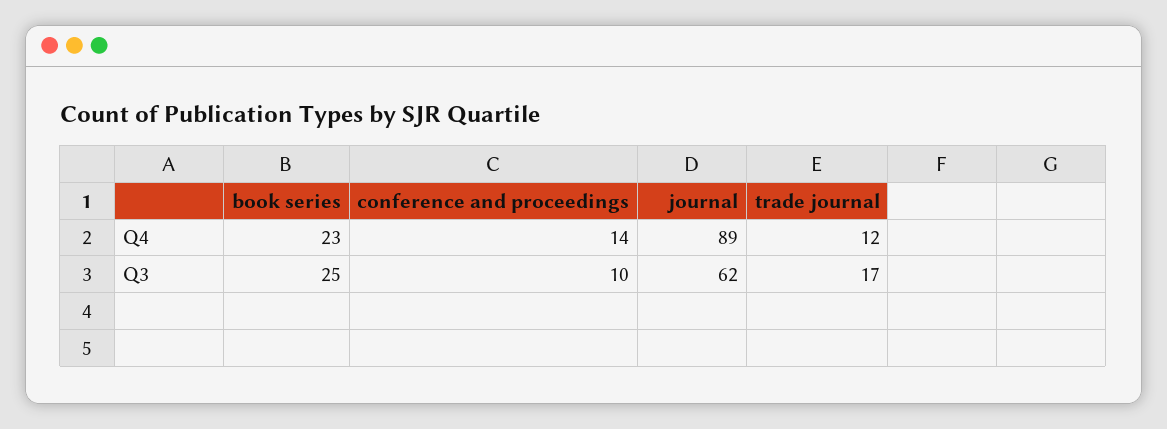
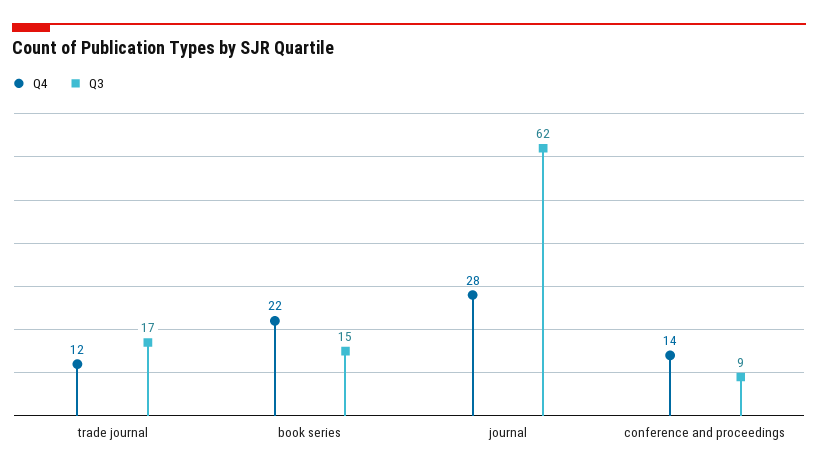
Q4, book series: 23 -> 22
Q4, journal: 89 -> 28
Q3, book series: 25 -> 15
Q3, conference and proceedings: 10 -> 9

